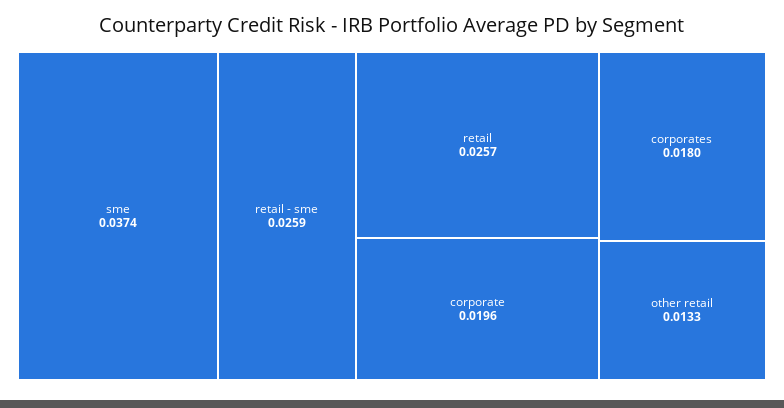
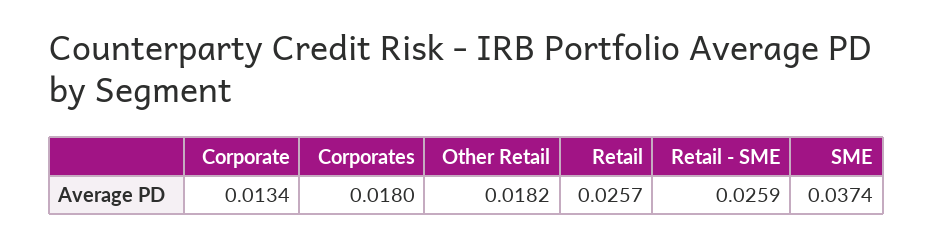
corporate: 0.0196 -> 0.0134
other retail: 0.0133 -> 0.0182

